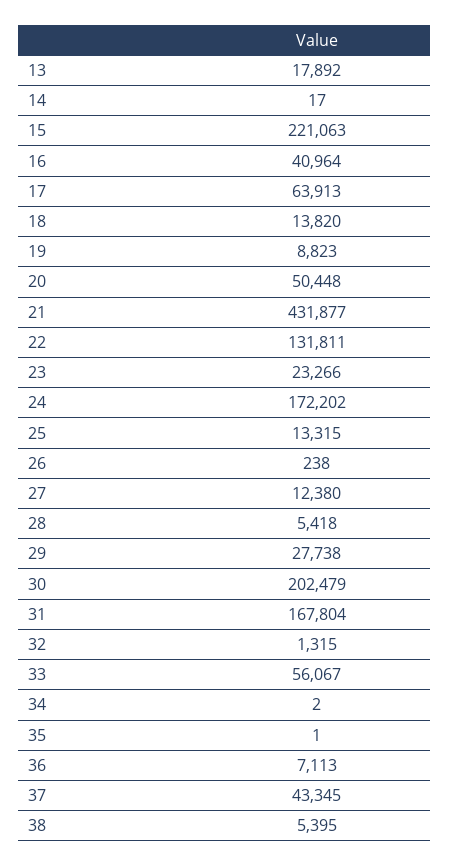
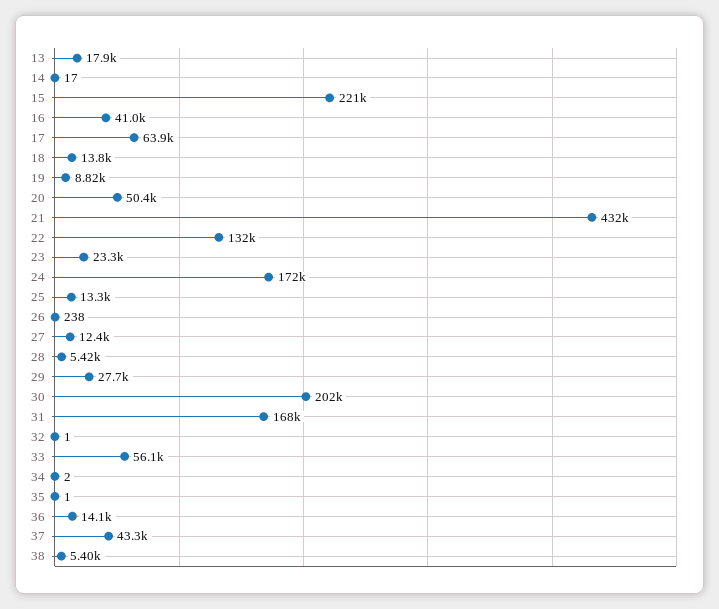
32: 1315 -> 1
36: 7113 -> 14100

